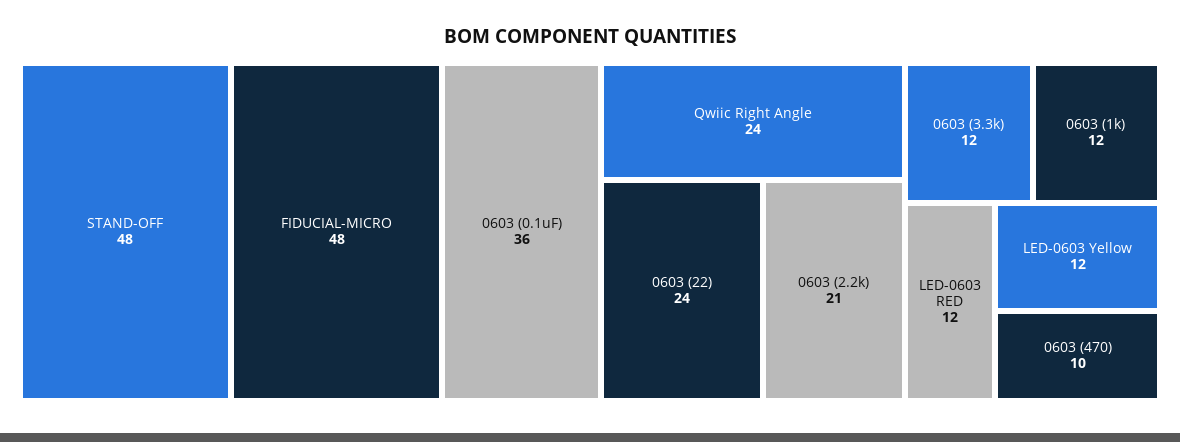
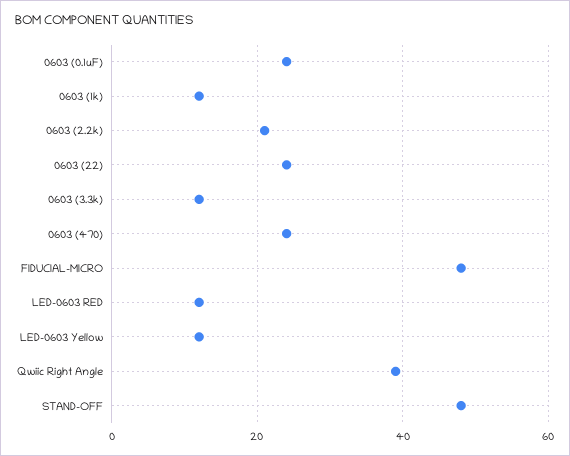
0603 (0.1uF): 36 -> 25
Qwiic Right Angle: 24 -> 40
0603 (470): 10 -> 25

